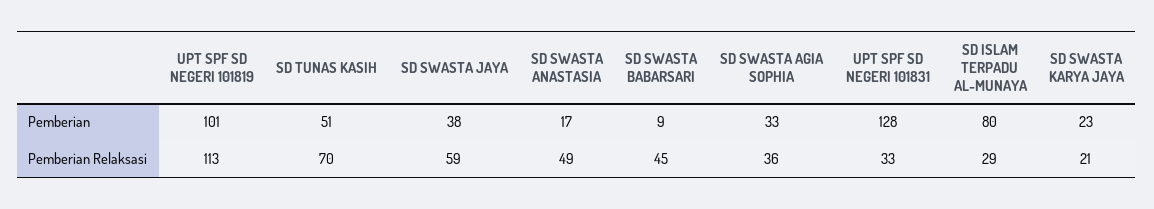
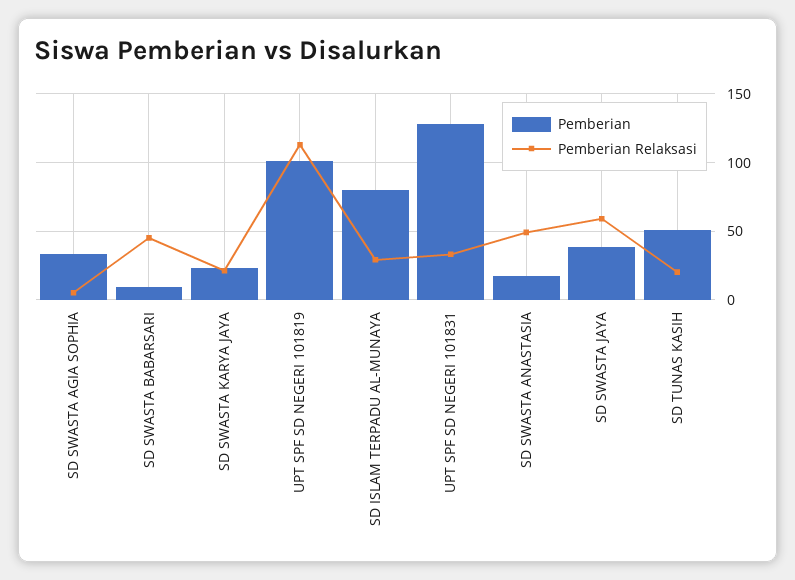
Pemberian Relaksasi, SD TUNAS KASIH: 70 -> 20
Pemberian Relaksasi, SD SWASTA AGIA SOPHIA: 36 -> 5

